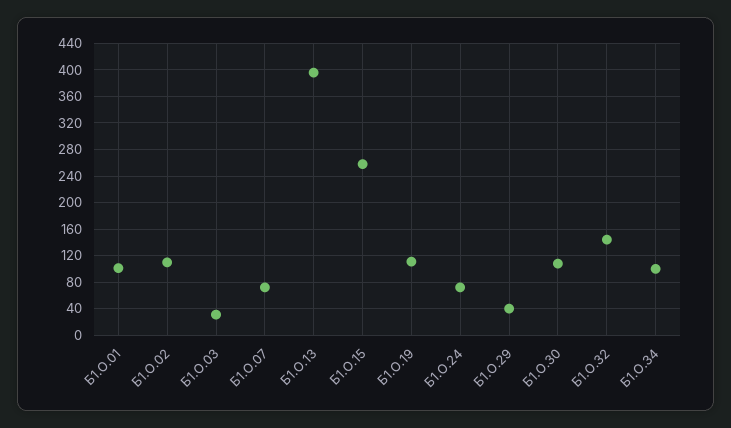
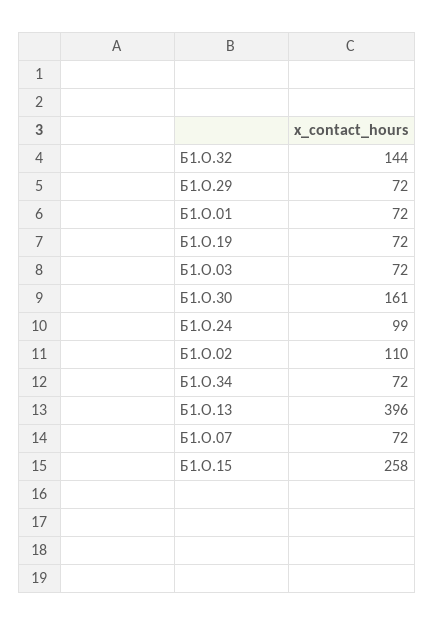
Б1.О.01: 100 -> 72
Б1.О.03: 30 -> 72
Б1.О.19: 110 -> 72
Б1.О.24: 70 -> 99
Б1.О.29: 40 -> 72
Б1.О.30: 110 -> 161
Б1.О.34: 100 -> 72

